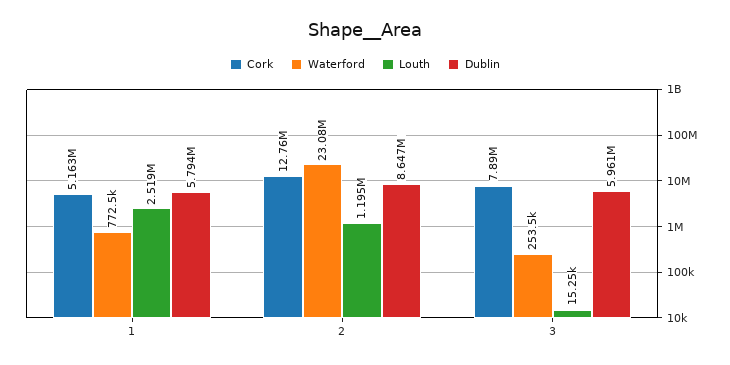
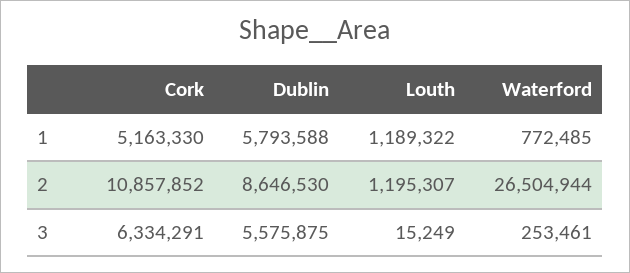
Louth, 1: 2519000 -> 1189322
Cork, 2: 12760000 -> 10857852
Waterford, 2: 23080000 -> 26504944
Cork, 3: 7890000 -> 6334291
Dublin, 3: 5961000 -> 5575875

